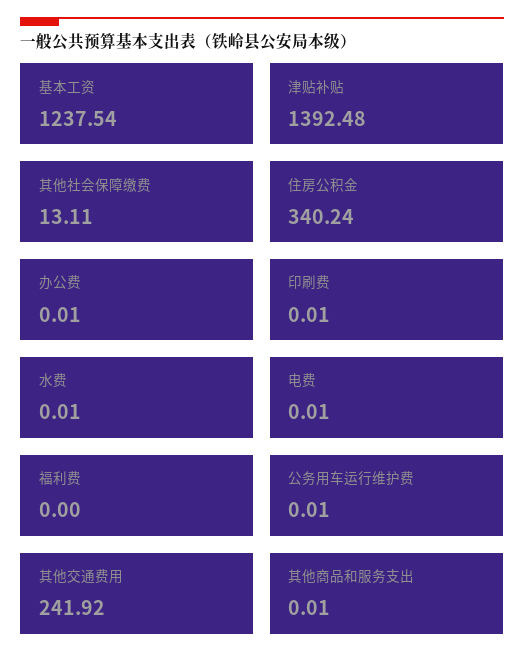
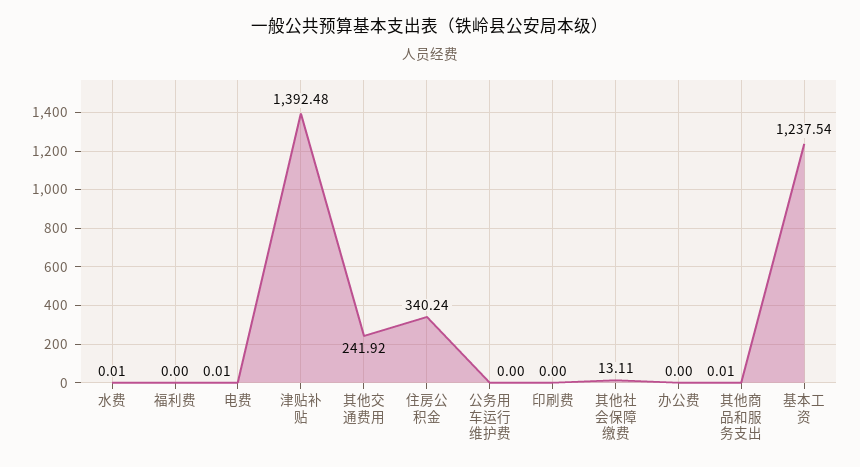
办公费: 0.01 -> 0
印刷费: 0.01 -> 0
公务用车运行维护费: 0.01 -> 0

